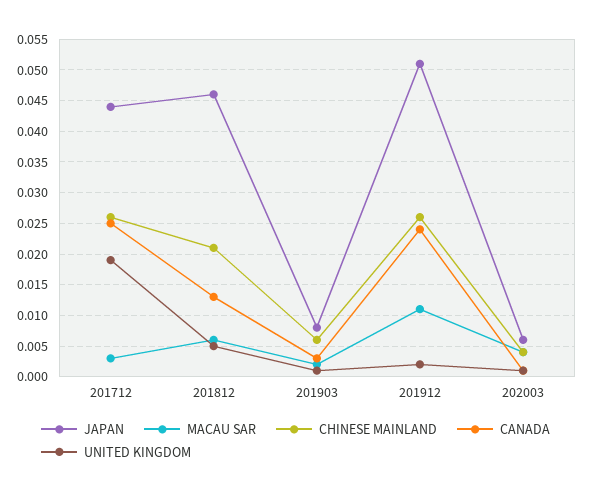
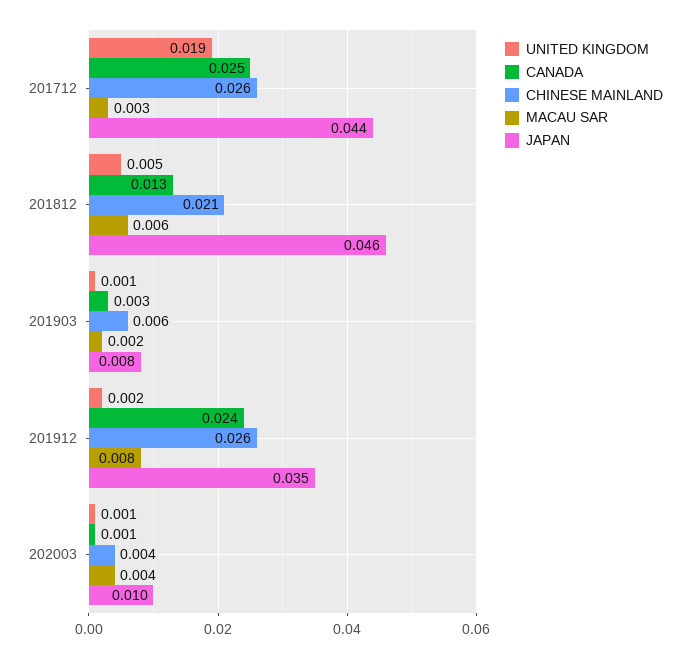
JAPAN, 201912: 0.051 -> 0.035
MACAU SAR, 201912: 0.011 -> 0.008
JAPAN, 202003: 0.006 -> 0.01

